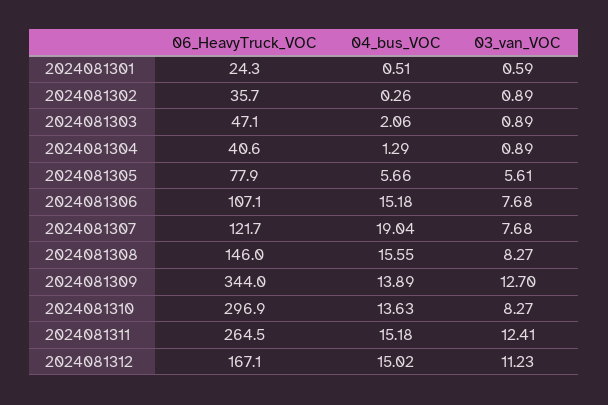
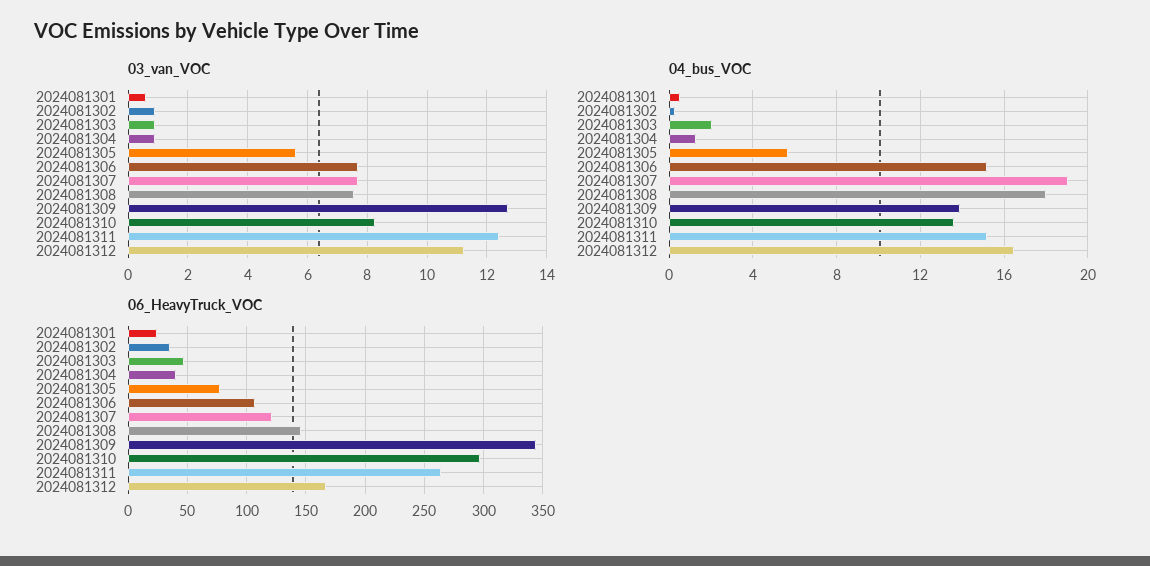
04_bus_VOC, 2024081308: 15.55 -> 18
03_van_VOC, 2024081308: 8.27 -> 7.5
04_bus_VOC, 2024081312: 15.02 -> 16.5

